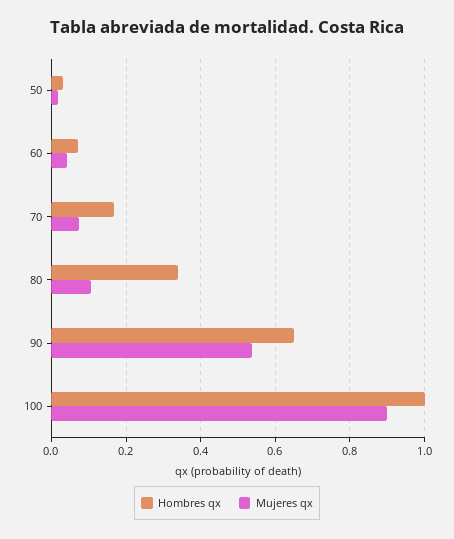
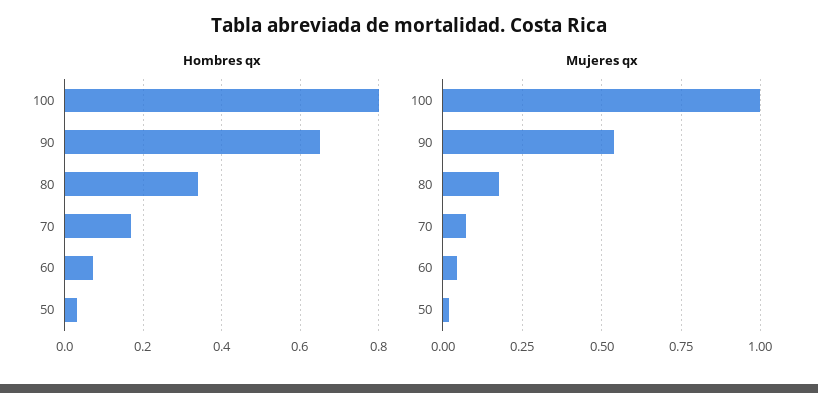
Mujeres qx, 80: 0.1 -> 0.175
Hombres qx, 100: 1 -> 0.8
Mujeres qx, 100: 0.9 -> 1

